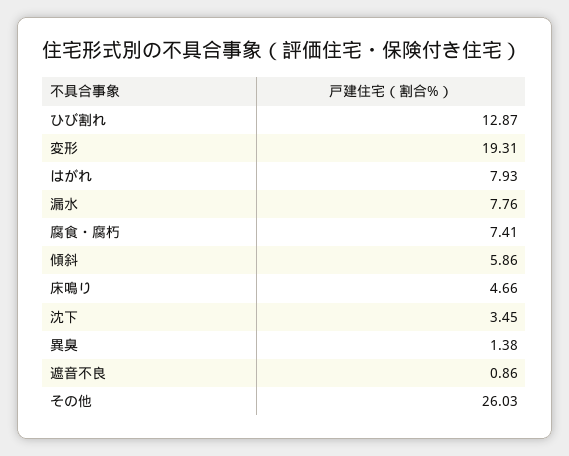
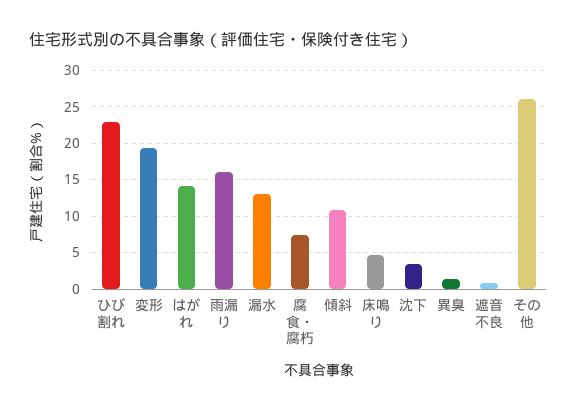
ひび割れ: 12.87 -> 23
はがれ: 7.93 -> 14
漏水: 7.76 -> 13
傾斜: 5.86 -> 11
雨漏り: none -> 16

